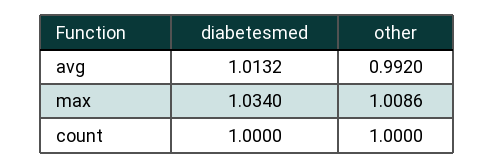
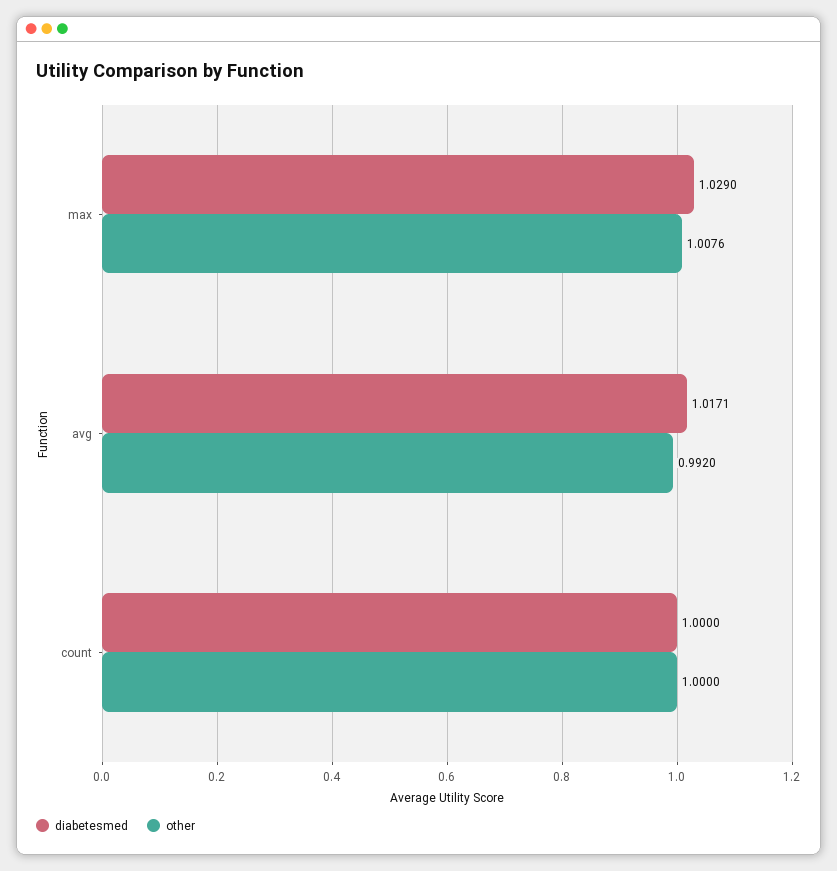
diabetesmed, avg: 1.0132 -> 1.0171
diabetesmed, max: 1.034 -> 1.029
other, max: 1.0086 -> 1.0076

